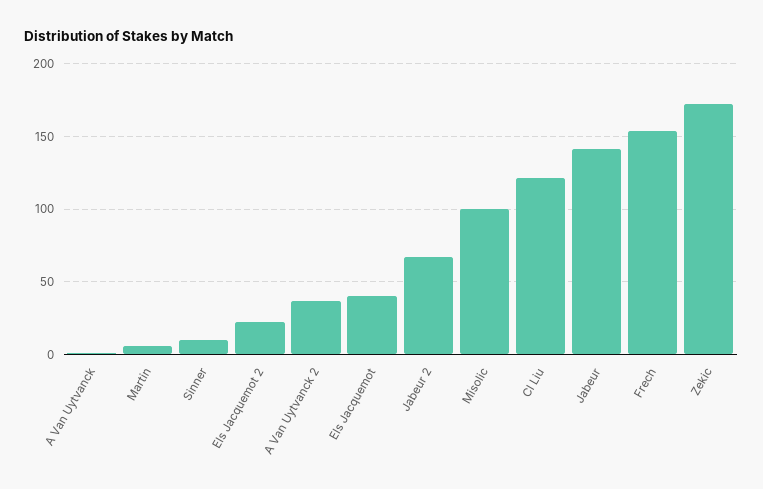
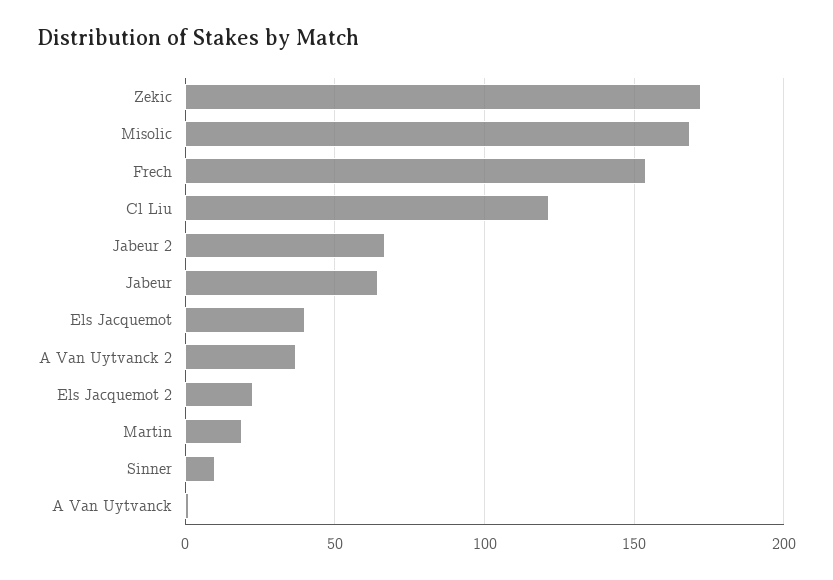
Martin: 5 -> 20
Misolic: 100 -> 170
Jabeur: 140 -> 65

